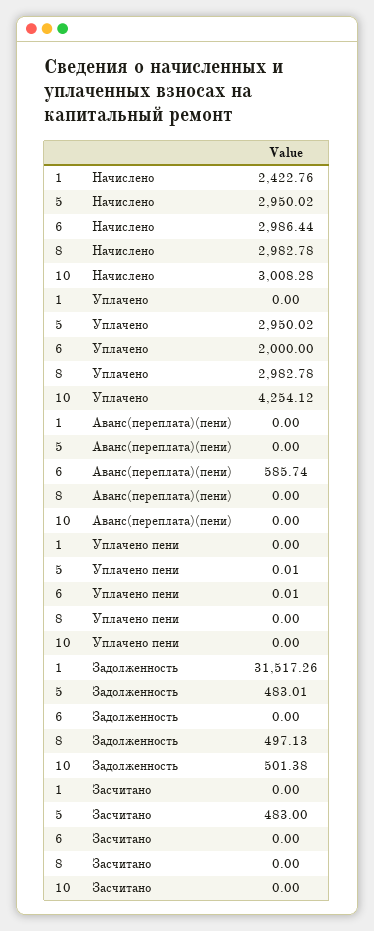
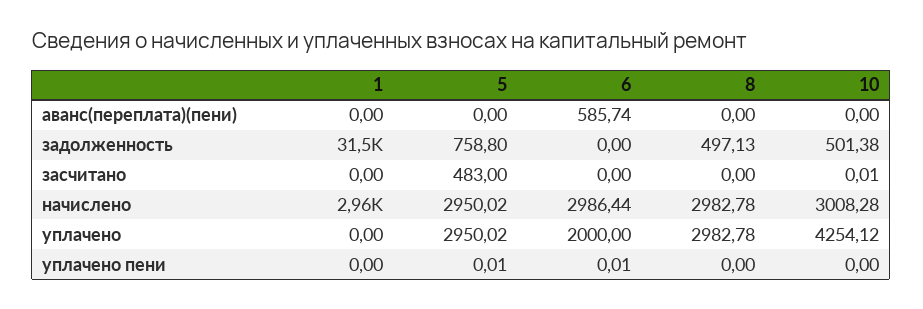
1, Начислено: 2422.76 -> 2960
5, Задолженность: 483.01 -> 758.8
10, Засчитано: 0 -> 0.01

